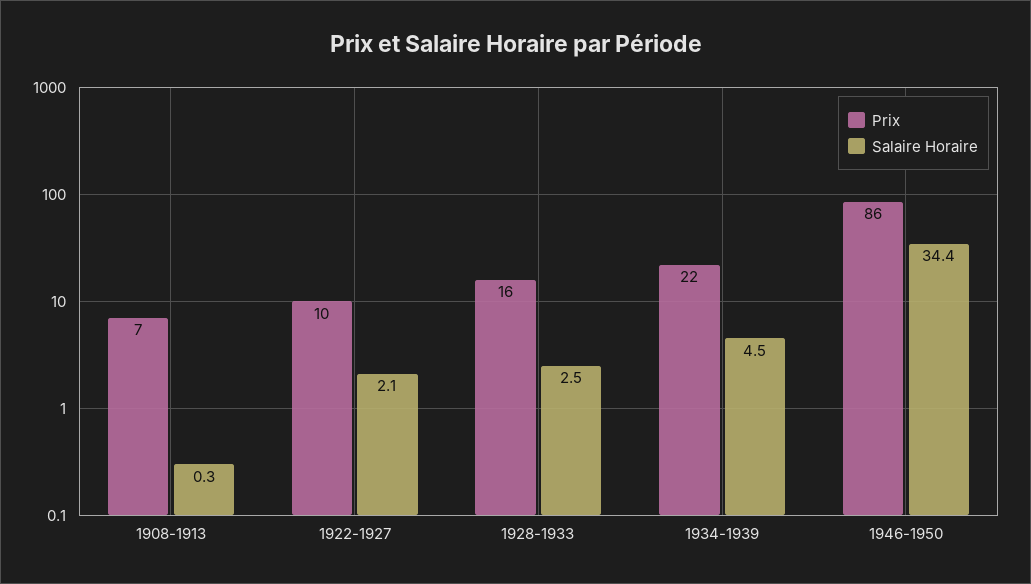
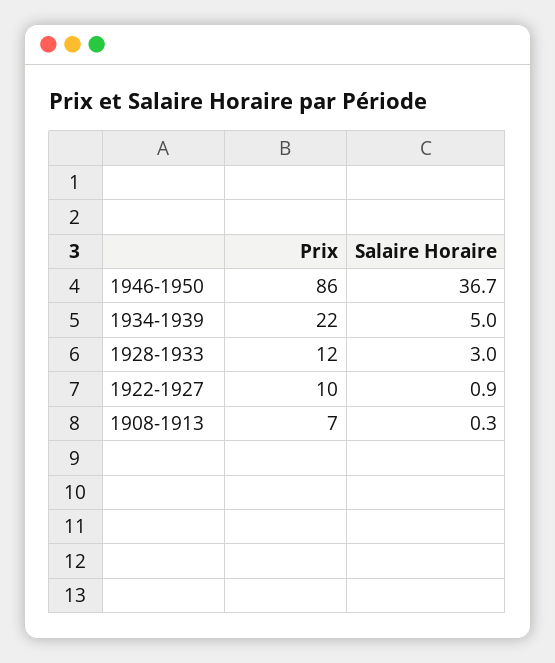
Salaire Horaire, 1922-1927: 2.1 -> 0.9
Prix, 1928-1933: 16 -> 12
Salaire Horaire, 1928-1933: 2.5 -> 3
Salaire Horaire, 1934-1939: 4.5 -> 5
Salaire Horaire, 1946-1950: 34.4 -> 36.7

